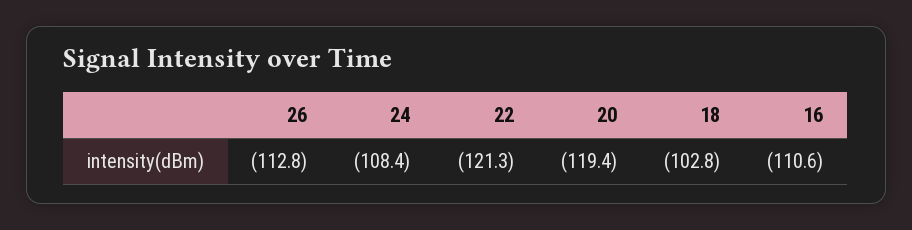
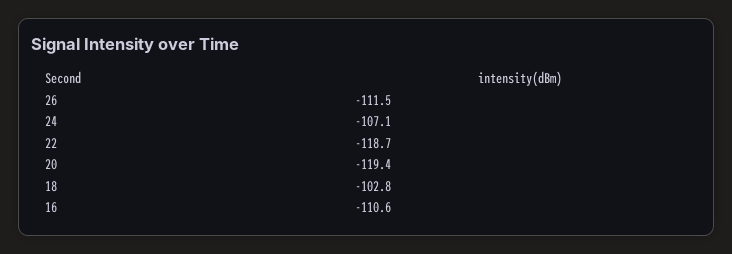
26: -112.8 -> -111.5
24: -108.4 -> -107.1
22: -121.3 -> -118.7

